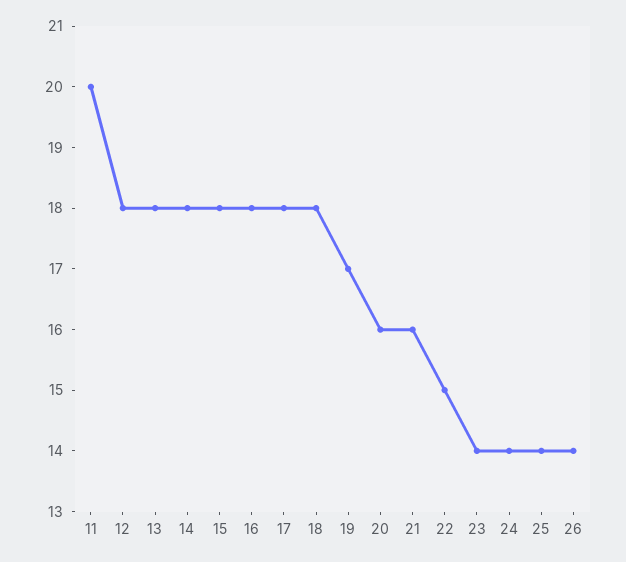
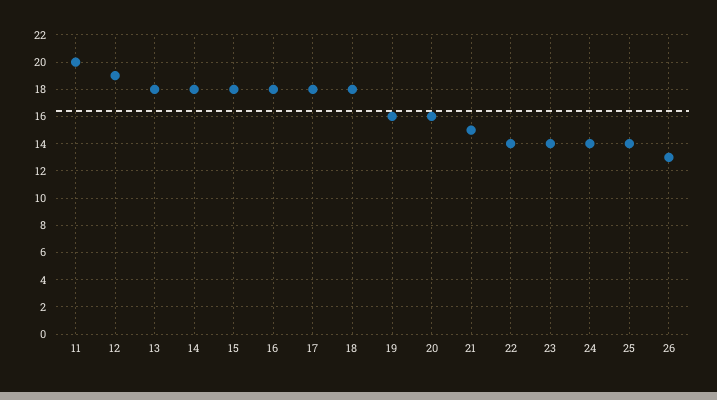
12: 18 -> 19
19: 17 -> 16
21: 16 -> 15
22: 15 -> 14
26: 14 -> 13

